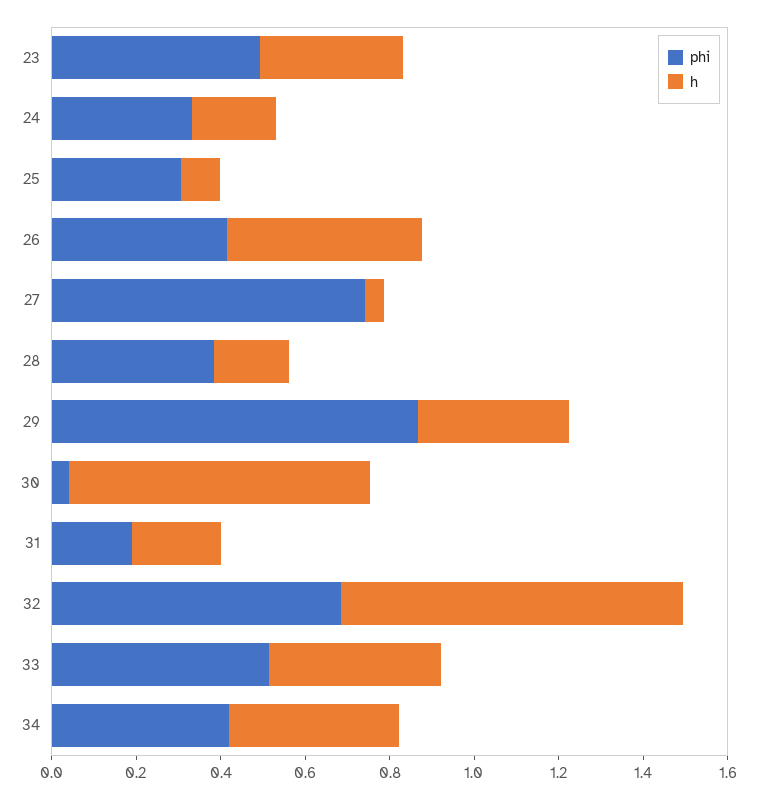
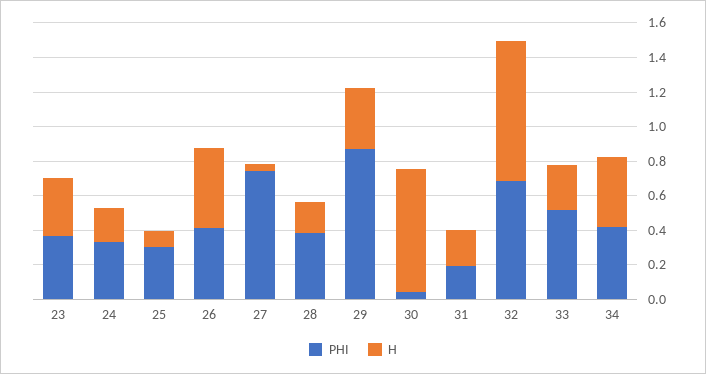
phi, 23: 0.5 -> 0.35
h, 33: 0.4 -> 0.25

